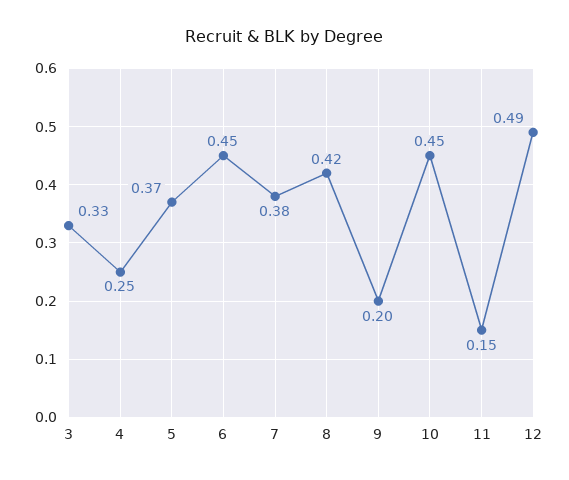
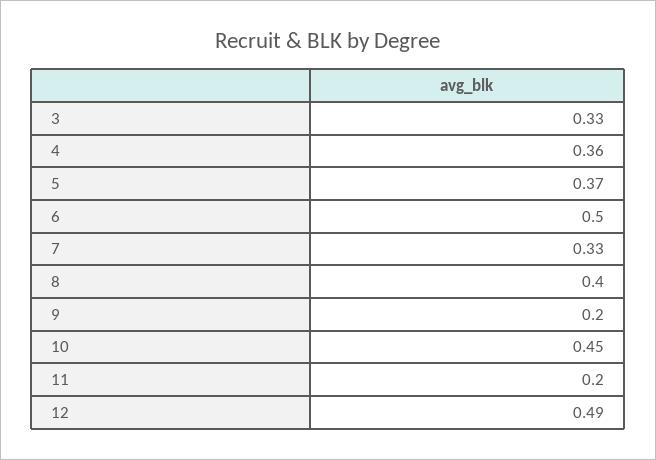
4: 0.25 -> 0.36
6: 0.45 -> 0.5
7: 0.38 -> 0.33
8: 0.42 -> 0.4
11: 0.15 -> 0.2

